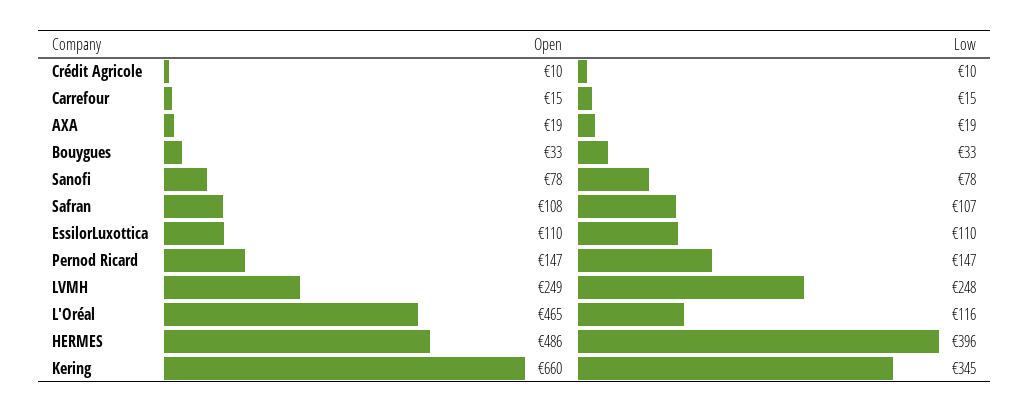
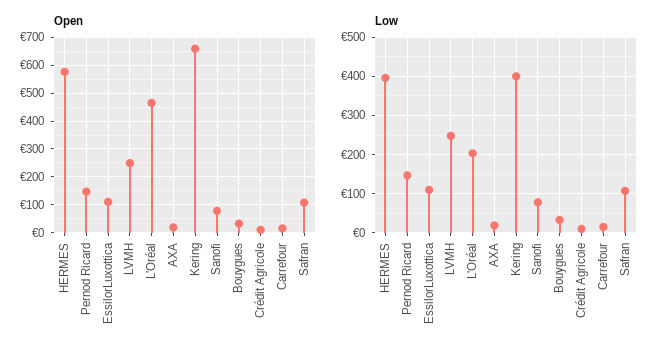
Low, L'Oréal: 116 -> 200
Open, HERMES: 486 -> 575
Low, Kering: 345 -> 400

